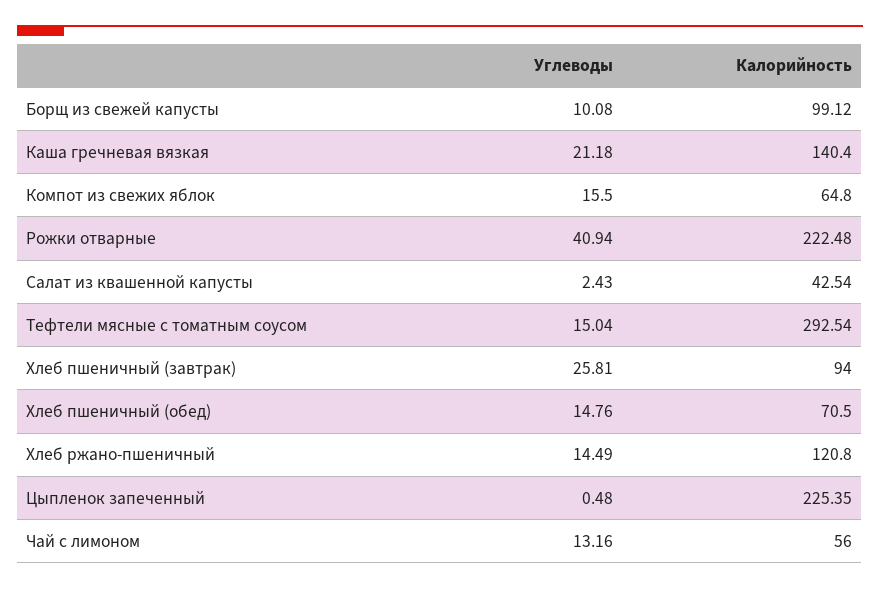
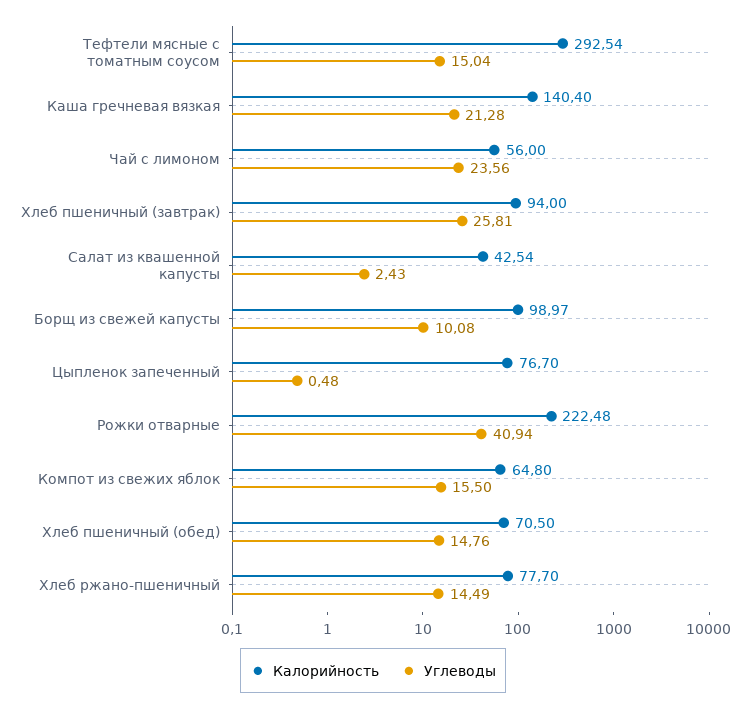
Калорийность, Борщ из свежей капусты: 99.12 -> 98.97
Углеводы, Каша гречневая вязкая: 21.18 -> 21.28
Калорийность, Хлеб ржано-пшеничный: 120.8 -> 77.7
Калорийность, Цыпленок запеченный: 225.35 -> 76.7
Углеводы, Чай с лимоном: 13.16 -> 23.56

